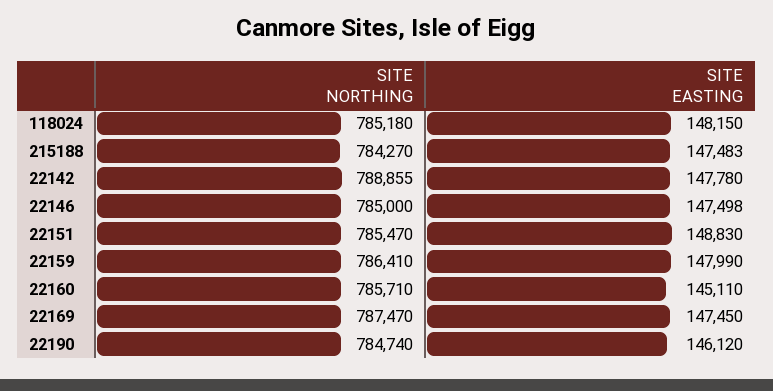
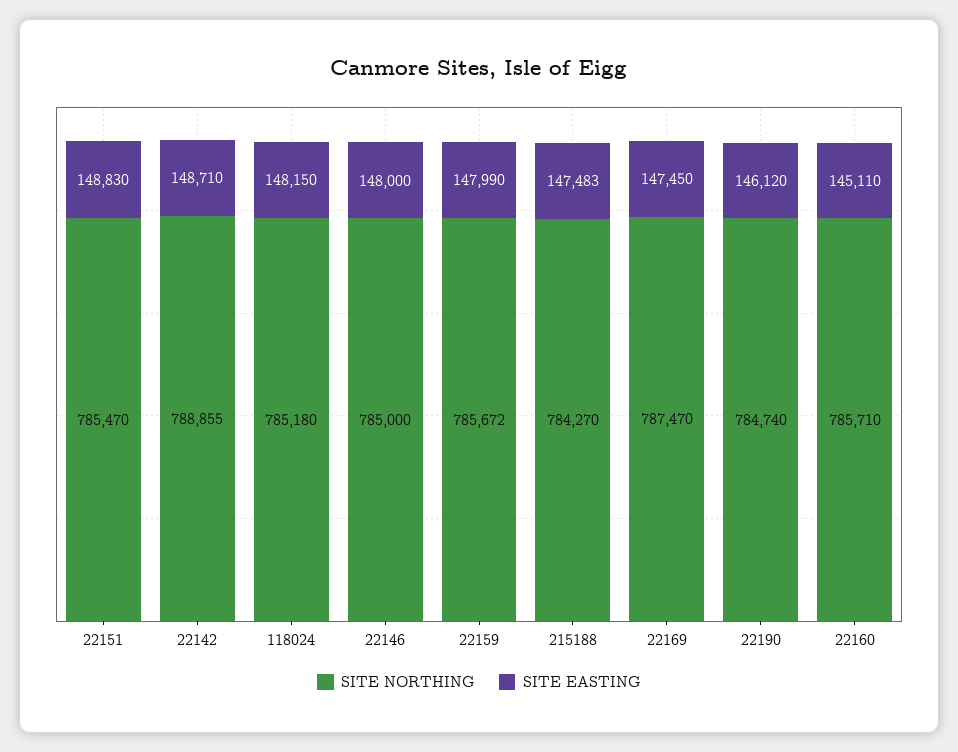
SITE EASTING, 22142: 147780 -> 148710
SITE EASTING, 22146: 147498 -> 148000
SITE NORTHING, 22159: 786410 -> 785672

